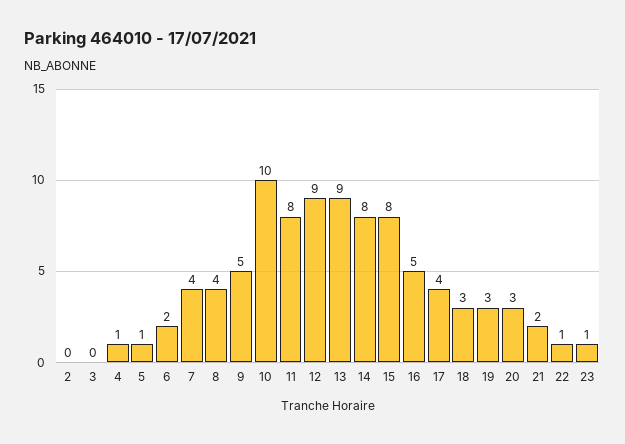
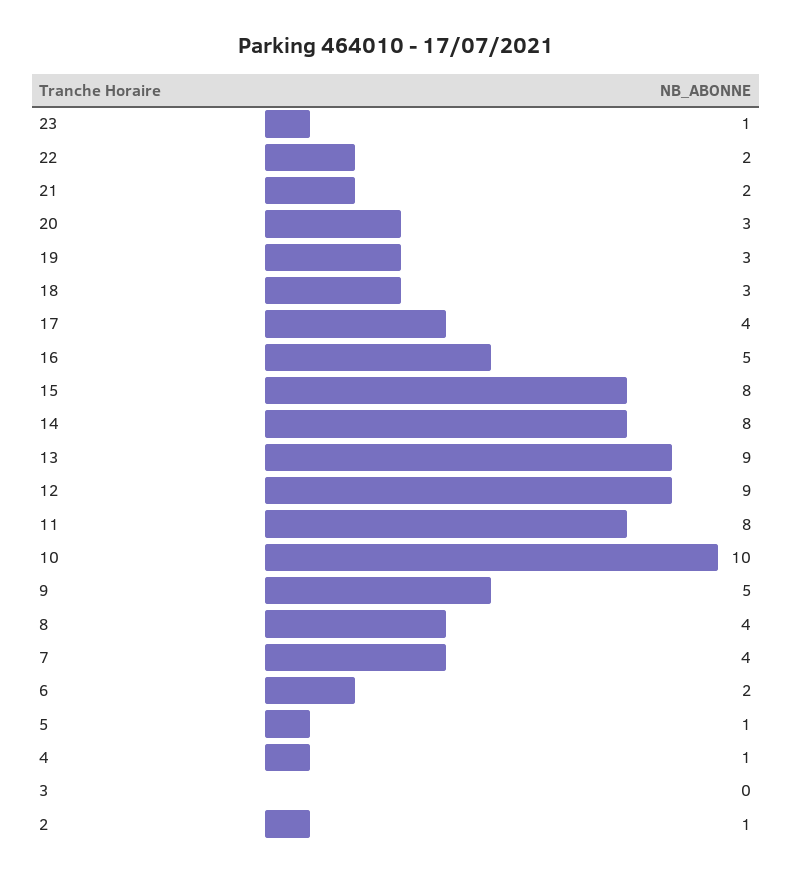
2: 0 -> 1
22: 1 -> 2

